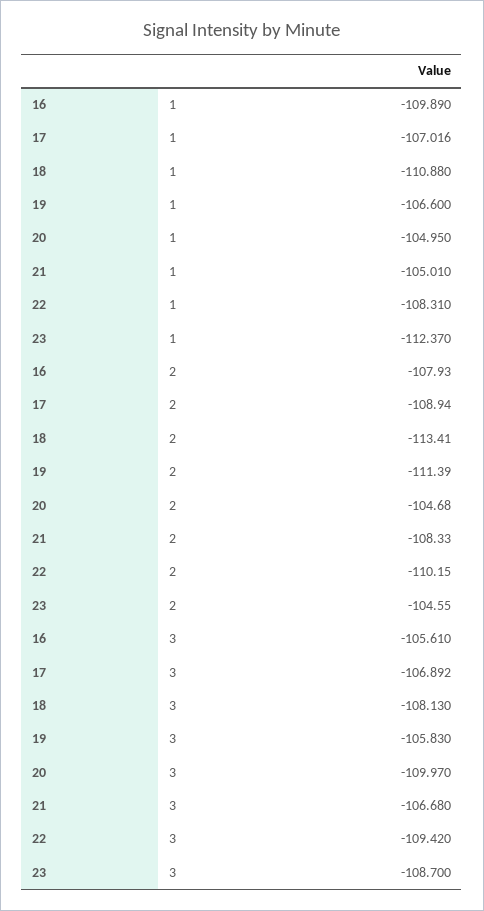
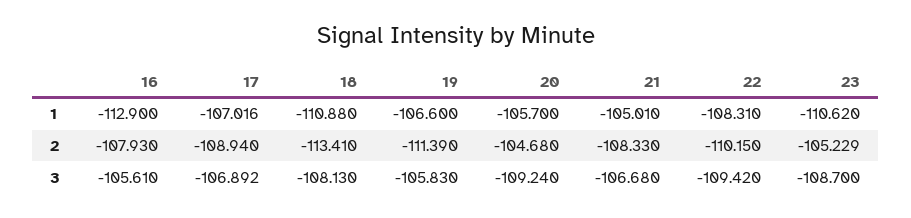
16, 1: -109.89 -> -112.9
20, 1: -104.95 -> -105.7
23, 1: -112.37 -> -110.62
23, 2: -104.55 -> -105.229
20, 3: -109.97 -> -109.24

